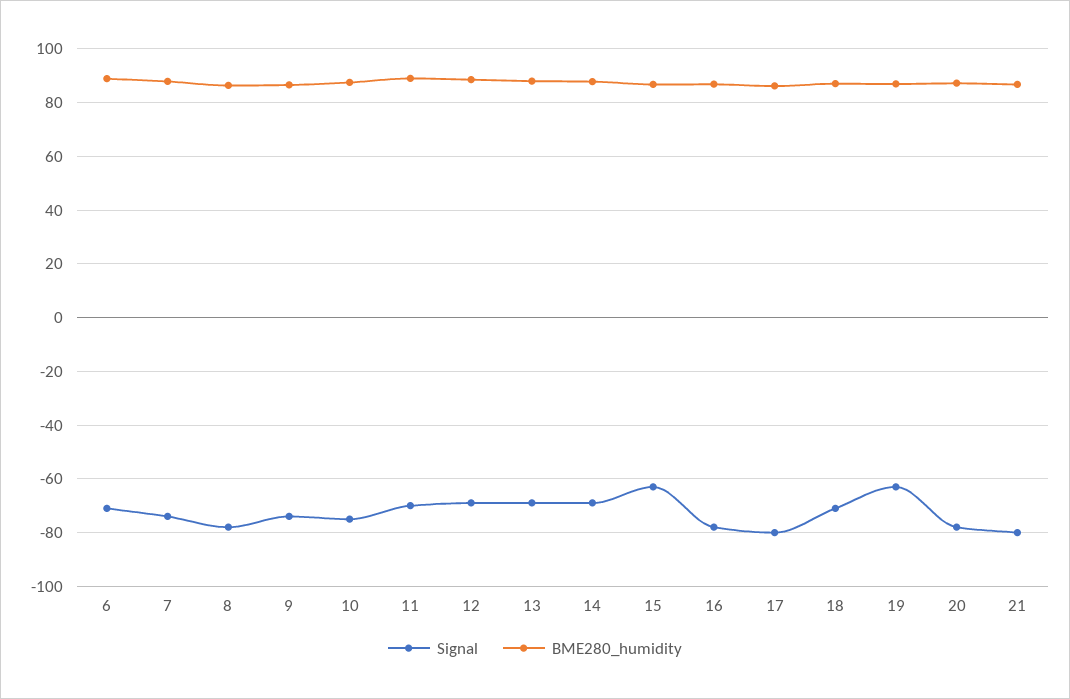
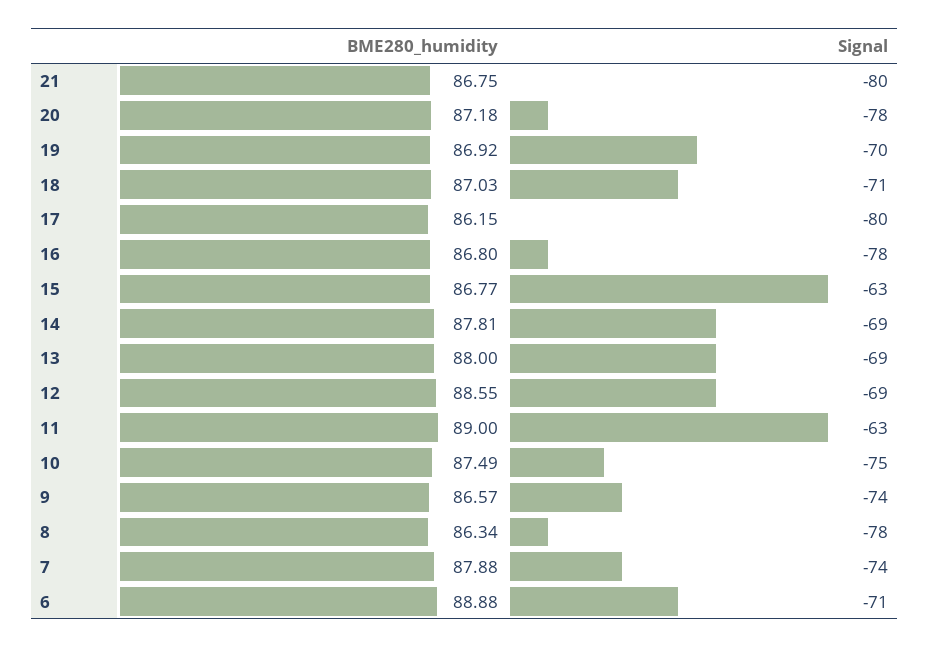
Signal, 11: -70 -> -63
Signal, 19: -62.5 -> -70

